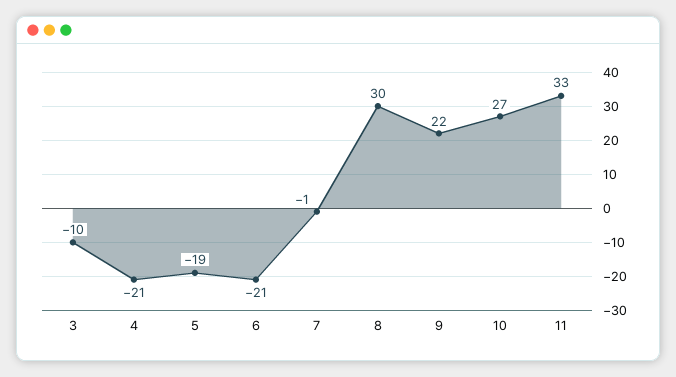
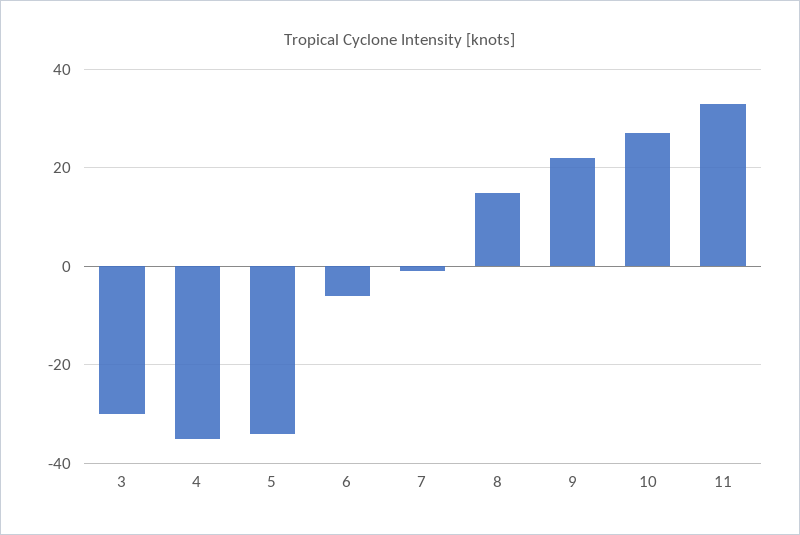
3: -10 -> -30
4: -21 -> -35
5: -19 -> -35
6: -21 -> -5
8: 30 -> 15

